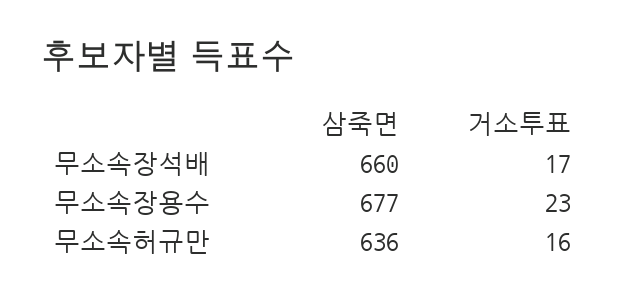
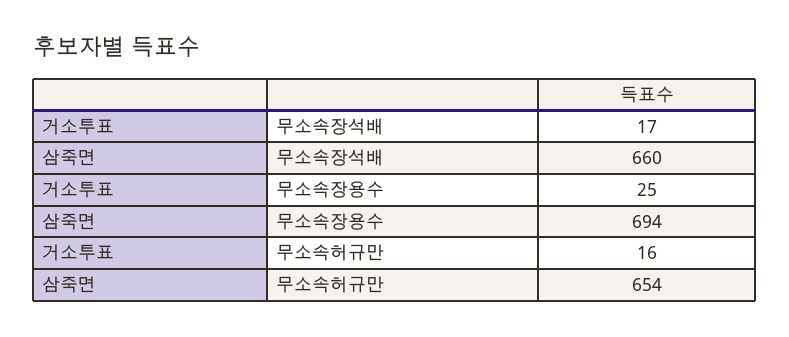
삼죽면, 무소속장용수: 677 -> 694
거소투표, 무소속장용수: 23 -> 25
삼죽면, 무소속허규만: 636 -> 654

